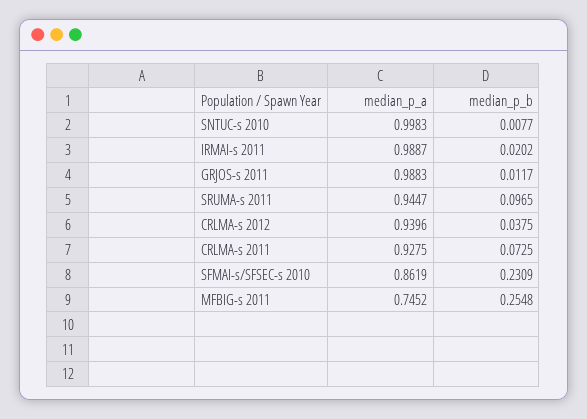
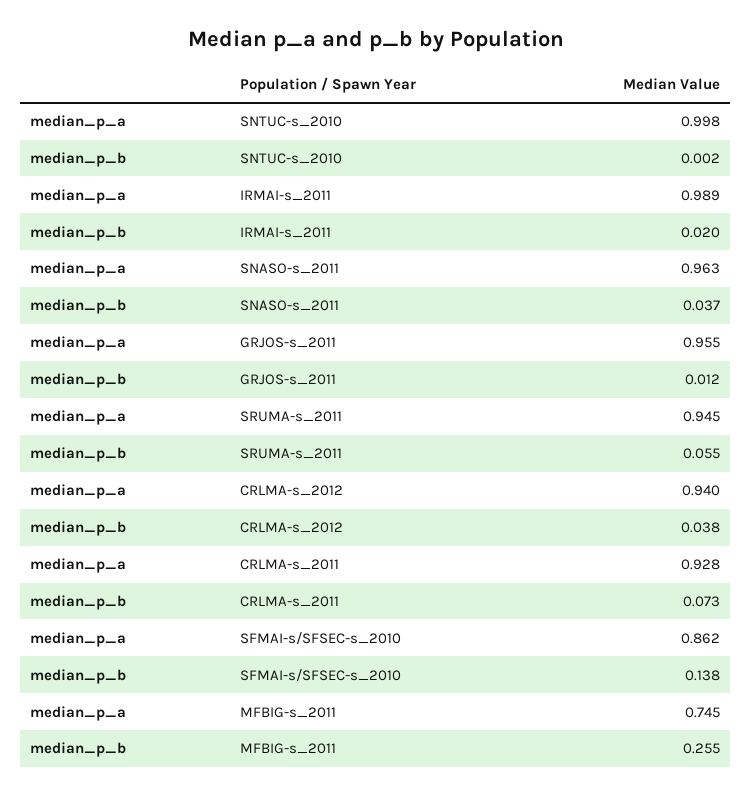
median_p_b, SNTUC-s 2010: 0.0077 -> 0.002
median_p_a, GRJOS-s 2011: 0.9883 -> 0.955
median_p_b, SRUMA-s 2011: 0.0965 -> 0.055
median_p_b, SFMAI-s/SFSEC-s 2010: 0.2309 -> 0.138
median_p_a, SNASO-s_2011: none -> 0.963
median_p_b, SNASO-s_2011: none -> 0.037

